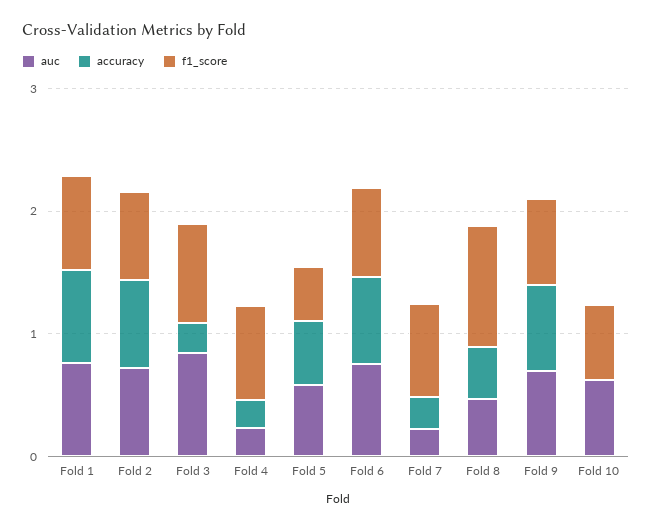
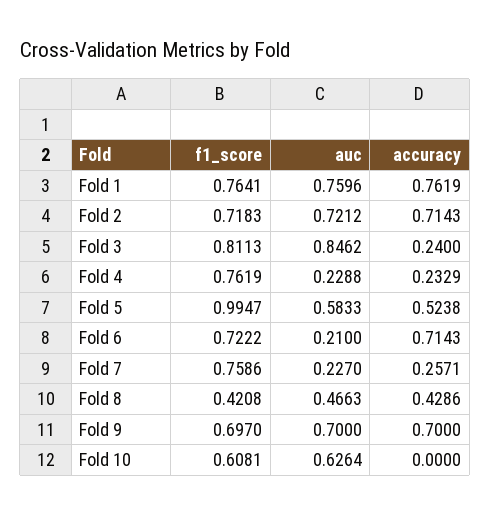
f1_score, Fold 5: 0.4 -> 0.9947
auc, Fold 6: 0.8 -> 0.21
f1_score, Fold 8: 1 -> 0.4208

